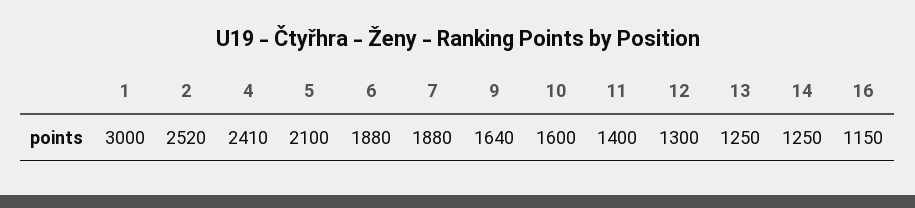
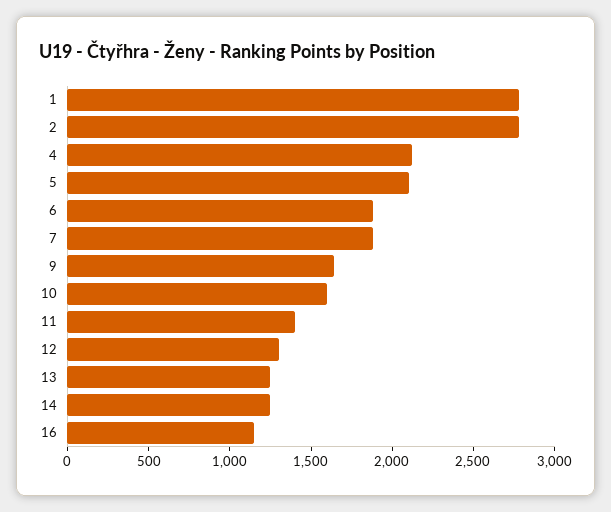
1: 3000 -> 2800
2: 2520 -> 2800
4: 2410 -> 2100

